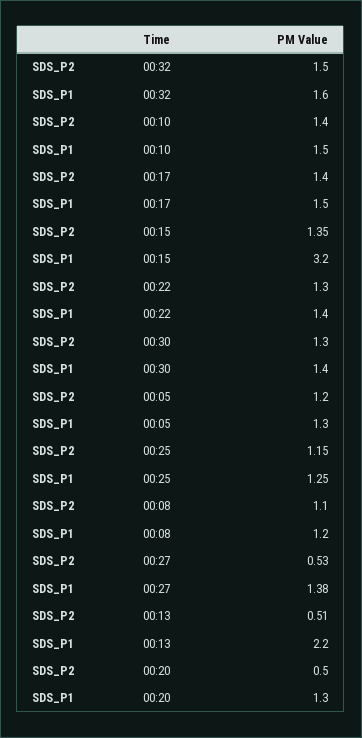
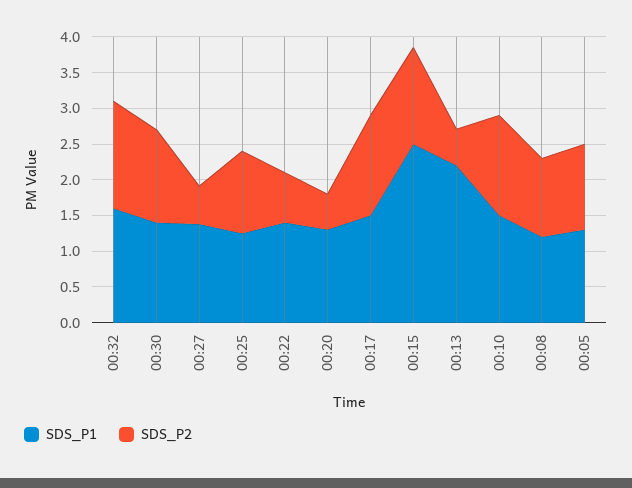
SDS_P1, 00:15: 3.2 -> 2.5
SDS_P2, 00:22: 1.3 -> 0.75

